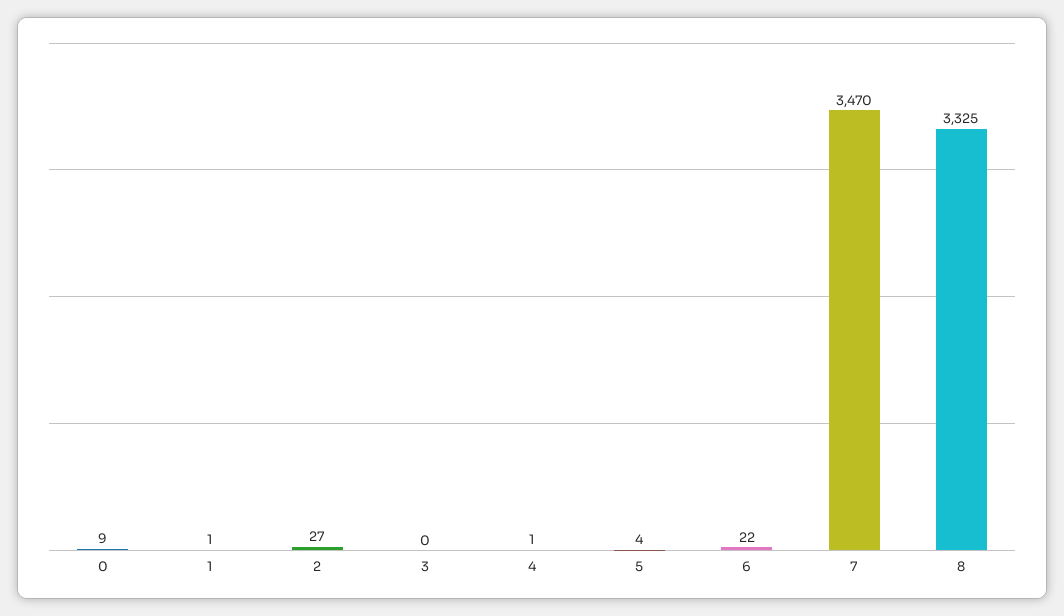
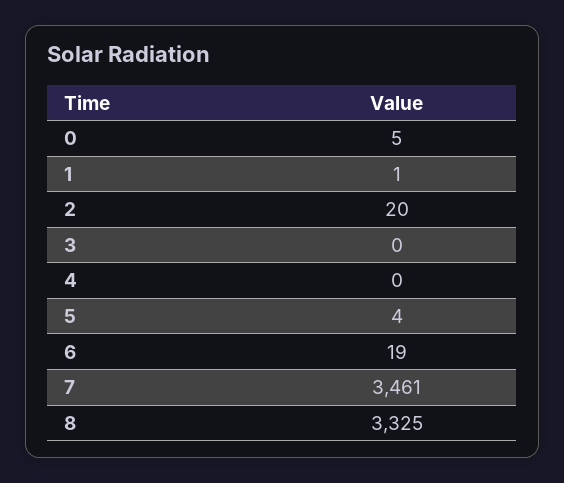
0: 9 -> 5
2: 27 -> 20
4: 1 -> 0
6: 22 -> 19
7: 3470 -> 3461

